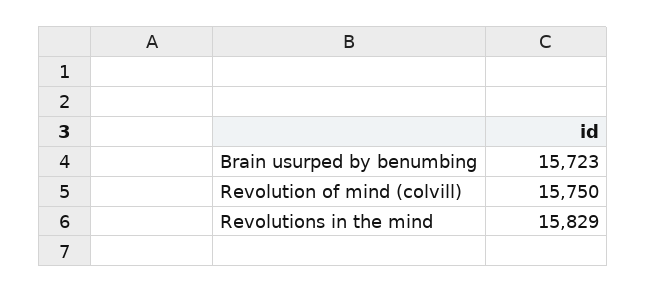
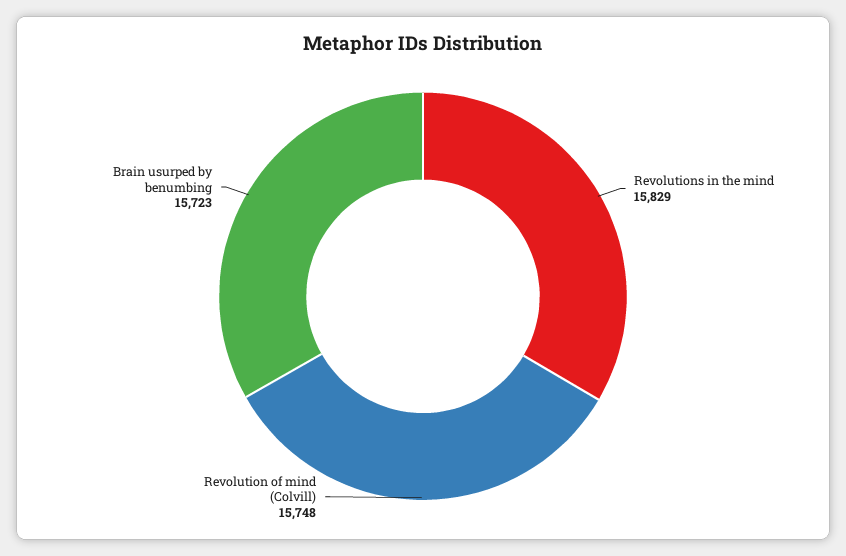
Revolution of mind (colvill): 15750 -> 15748

